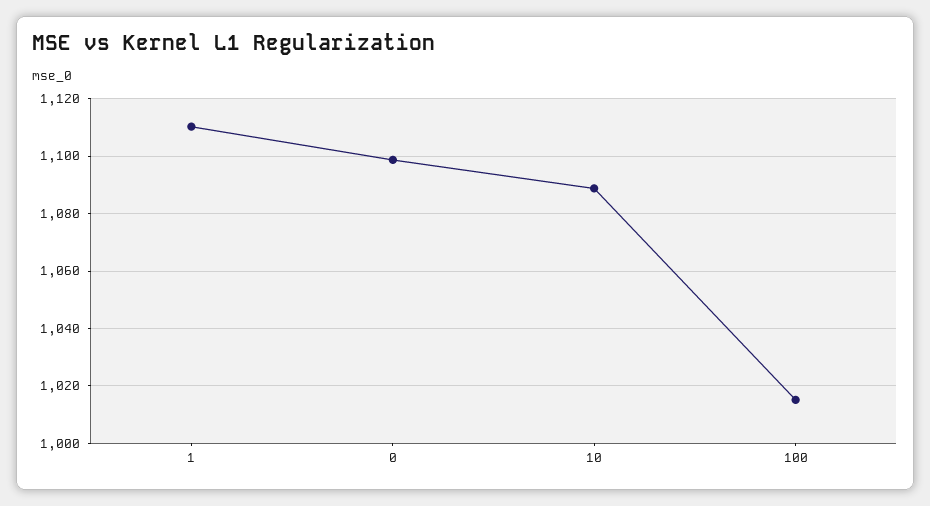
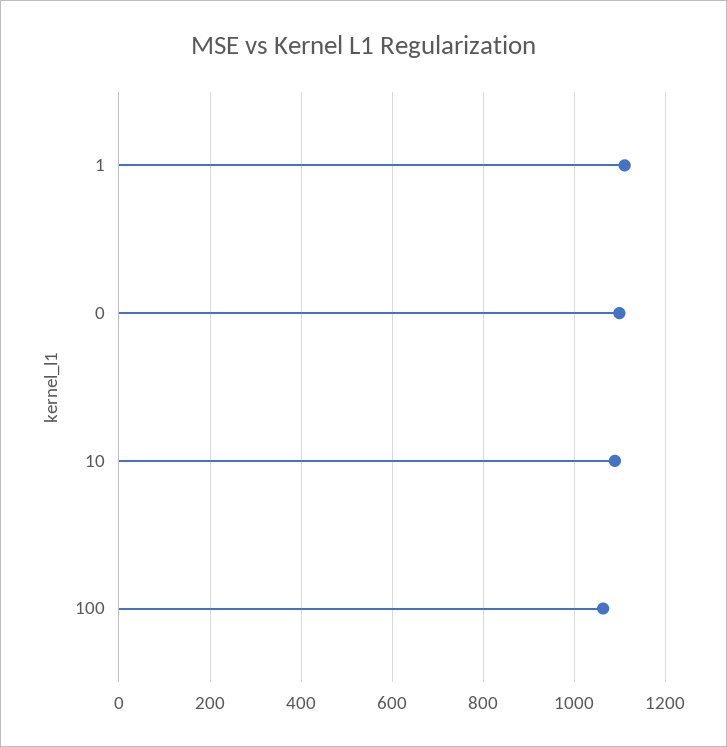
100: 1015 -> 1060

